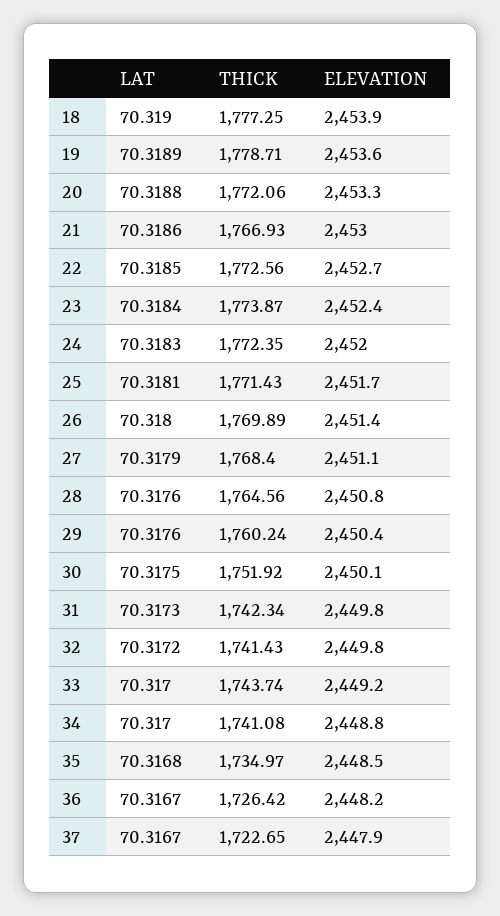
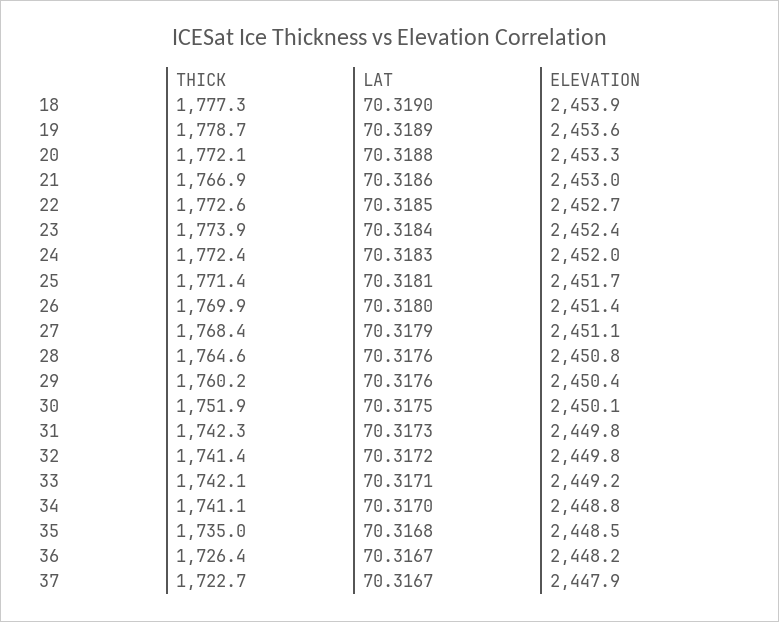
LAT, 33: 70.317 -> 70.3171
THICK, 33: 1743.74 -> 1742.1

